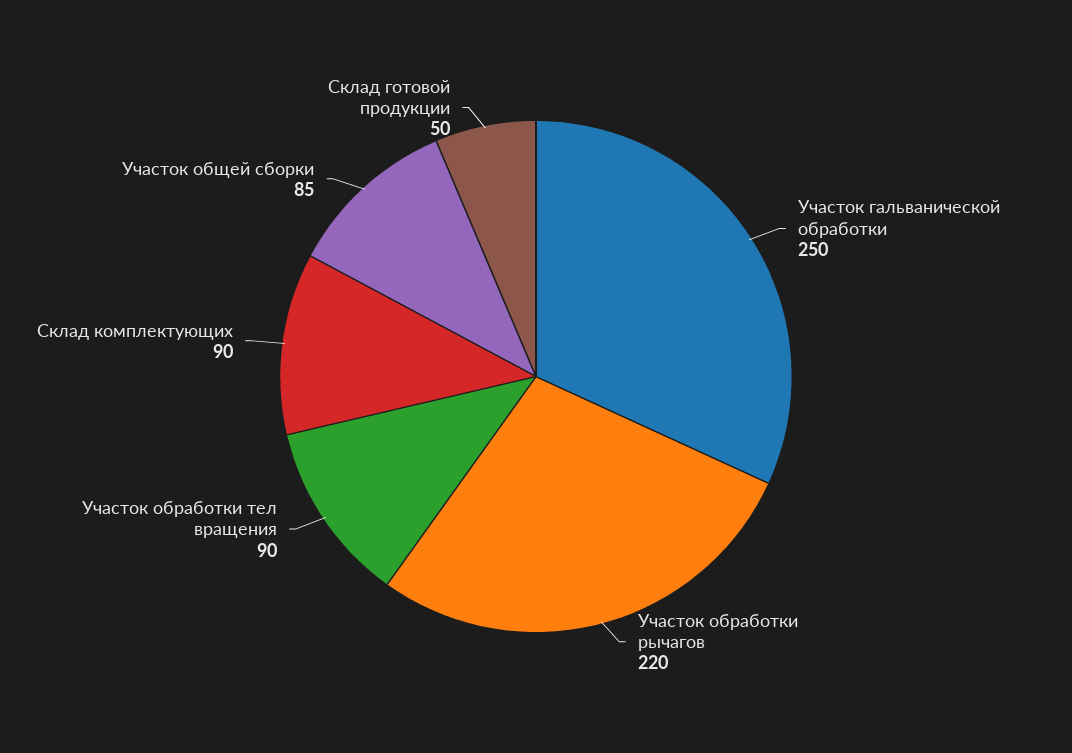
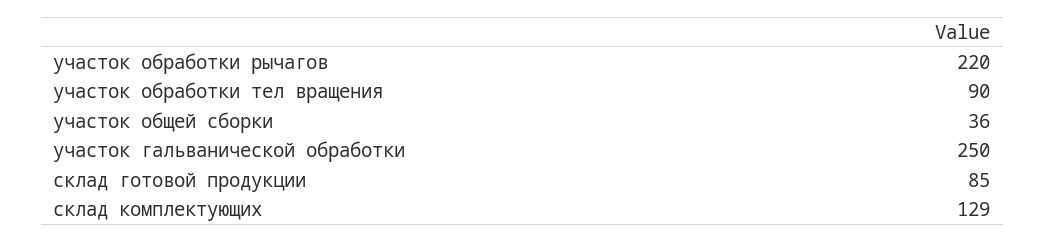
Склад комплектующих: 90 -> 129
Участок общей сборки: 85 -> 36
Склад готовой продукции: 50 -> 85

